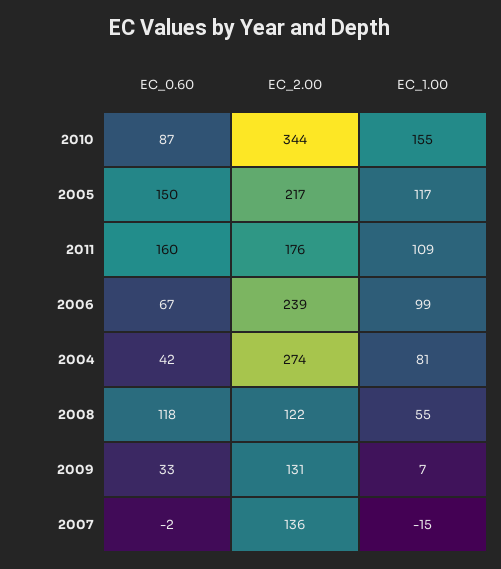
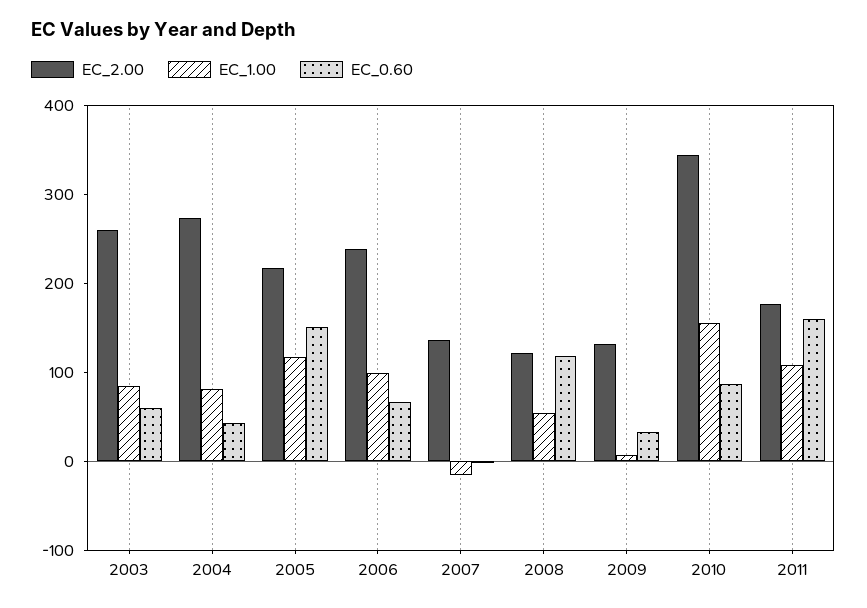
EC_2.00, 2003: none -> 260
EC_1.00, 2003: none -> 80
EC_0.60, 2003: none -> 60

